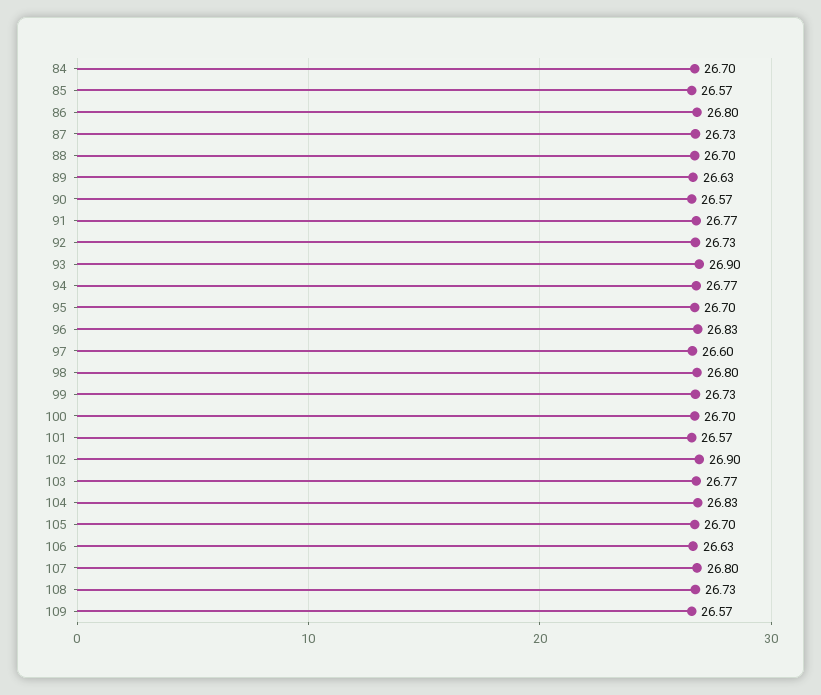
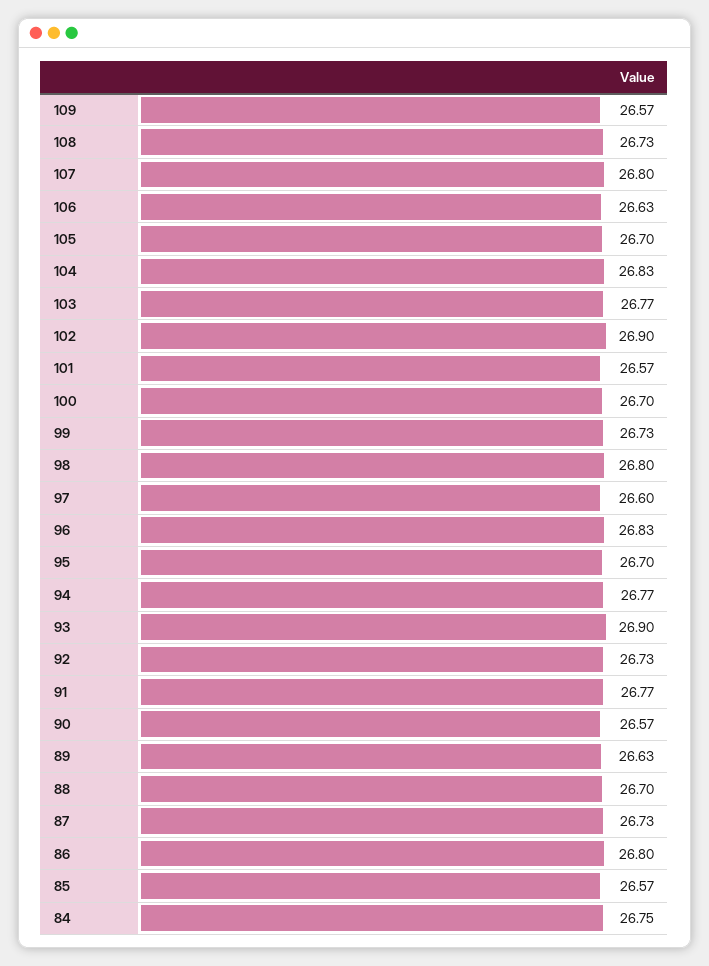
84: 26.7 -> 26.75

